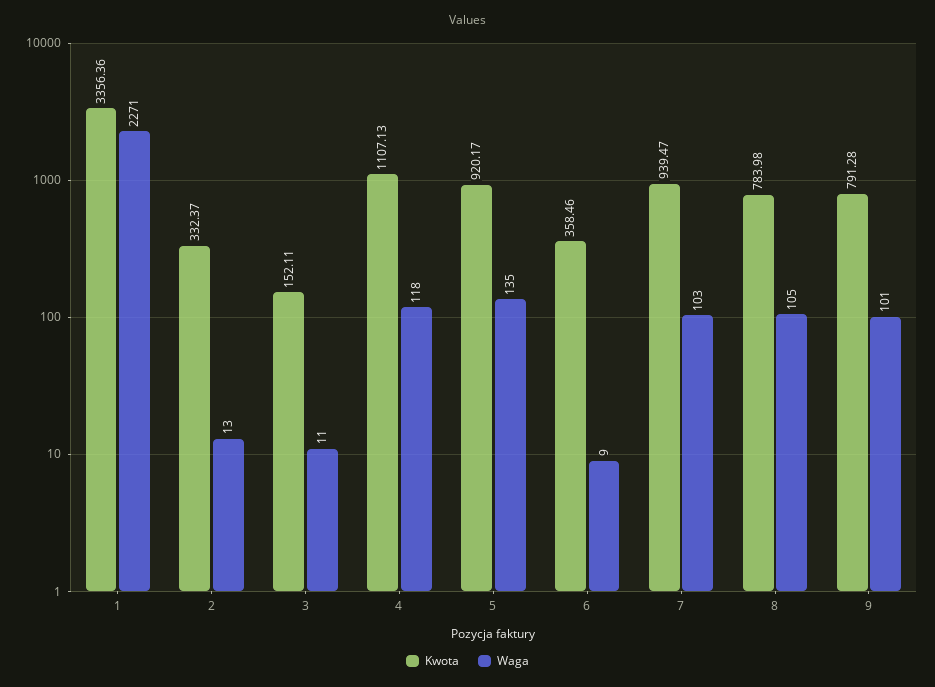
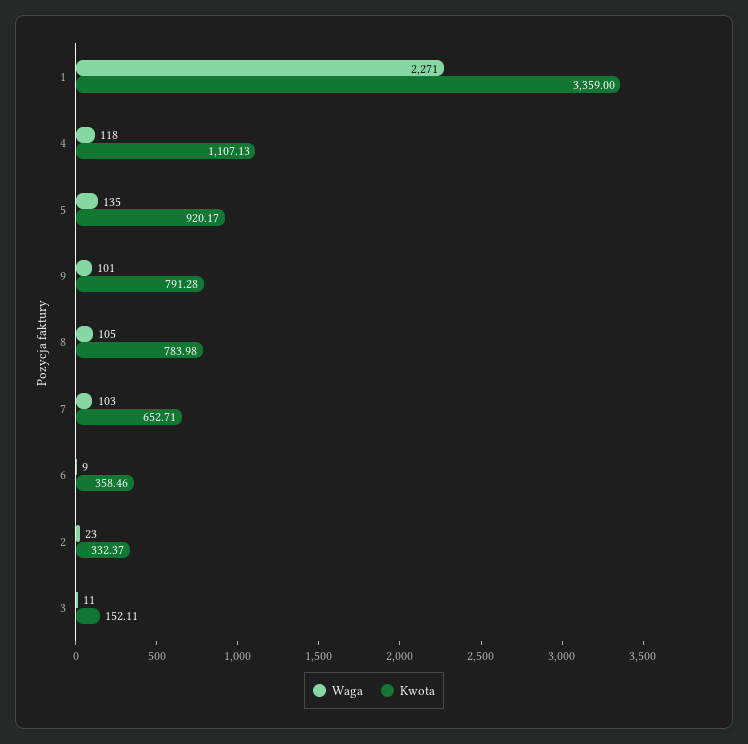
Kwota, 1: 3356.36 -> 3359
Waga, 2: 13 -> 23
Kwota, 7: 939.47 -> 652.71

